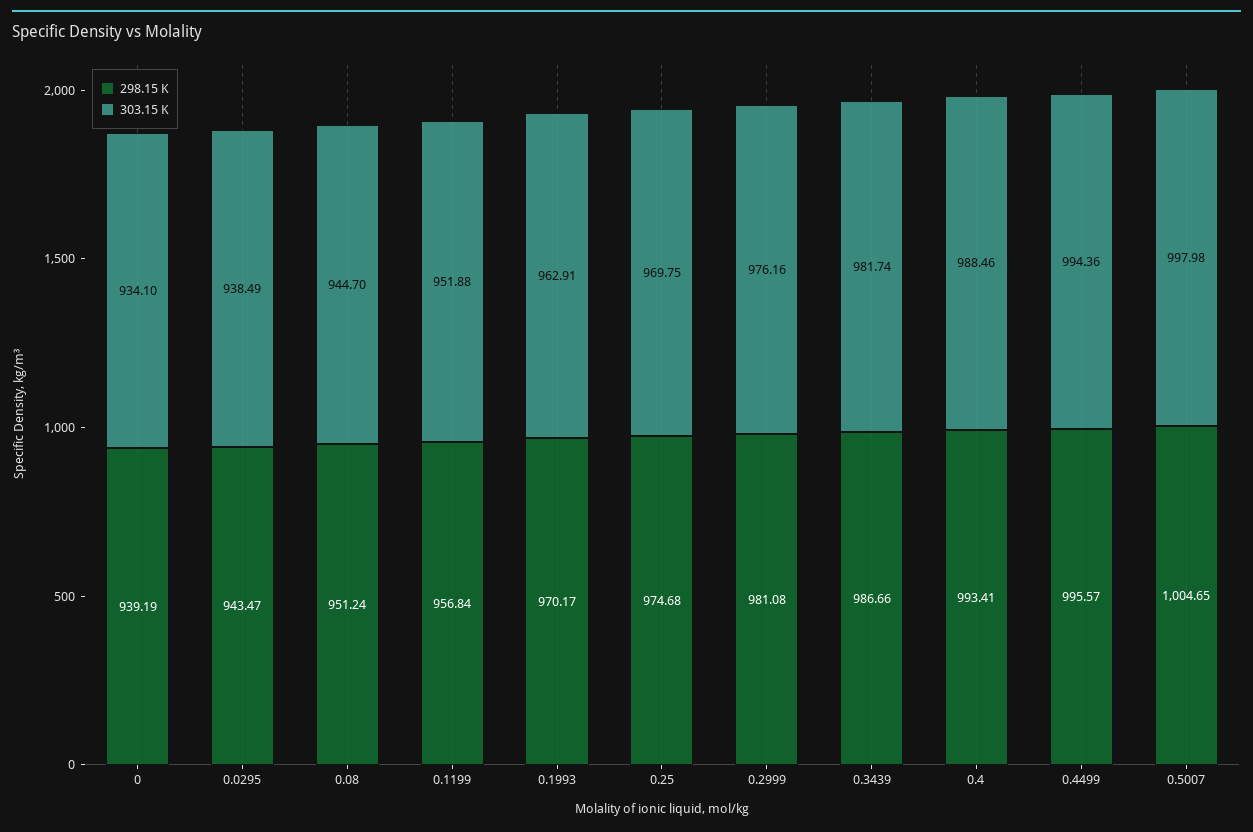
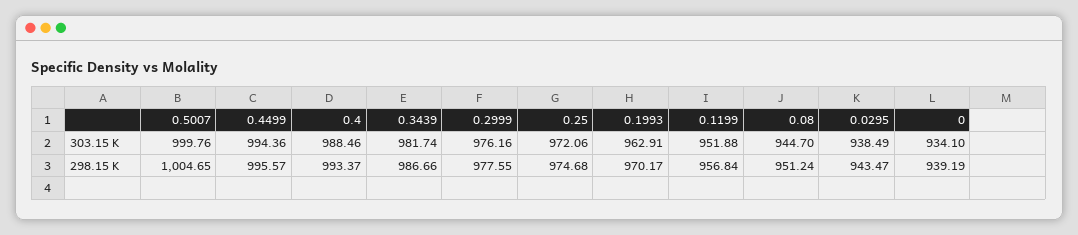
303.15 K, 0.25: 969.75 -> 972.06
298.15 K, 0.2999: 981.08 -> 977.55
298.15 K, 0.4: 993.41 -> 993.37
303.15 K, 0.5007: 997.98 -> 999.76

